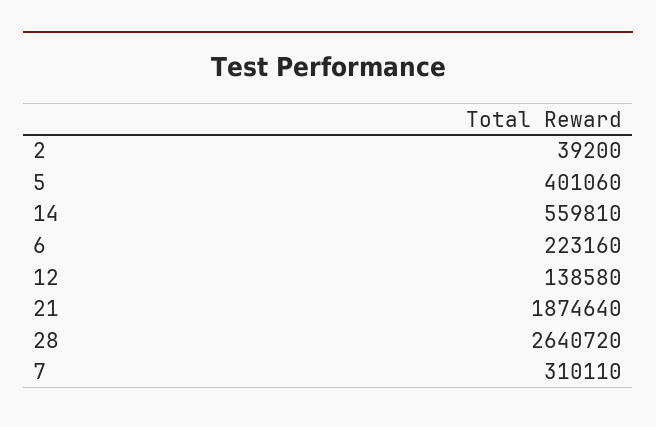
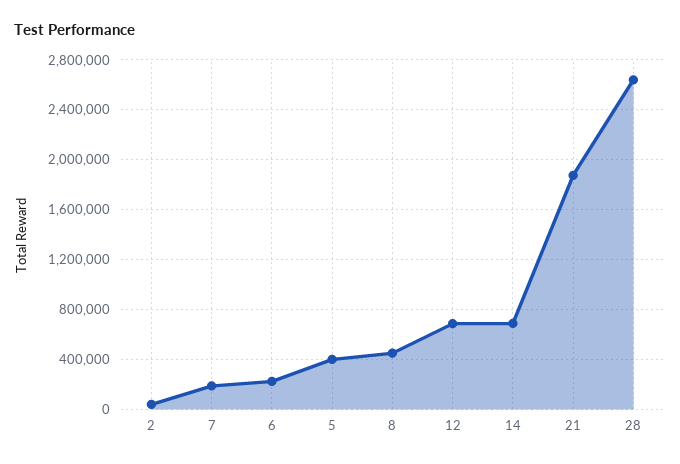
14: 559810 -> 700000
12: 138580 -> 700000
7: 310110 -> 200000
8: none -> 450000

